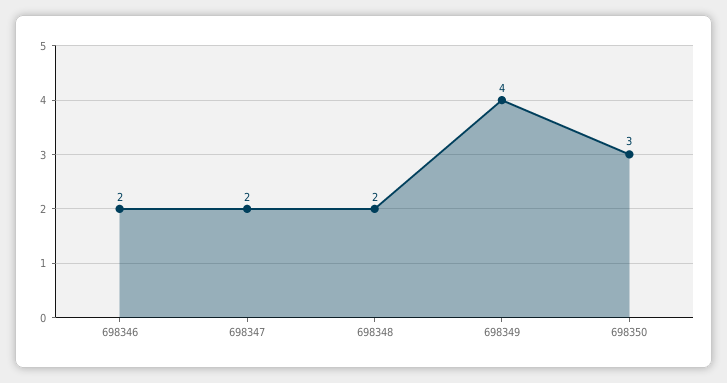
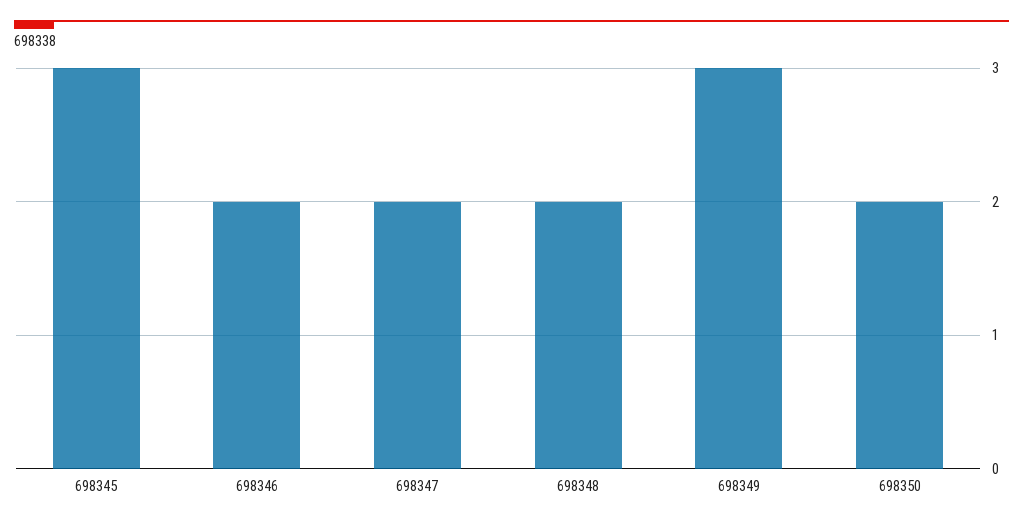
698349: 4 -> 3
698350: 3 -> 2
698345: none -> 3

